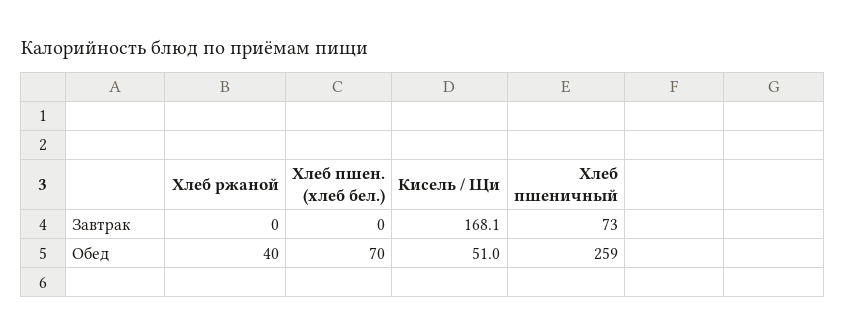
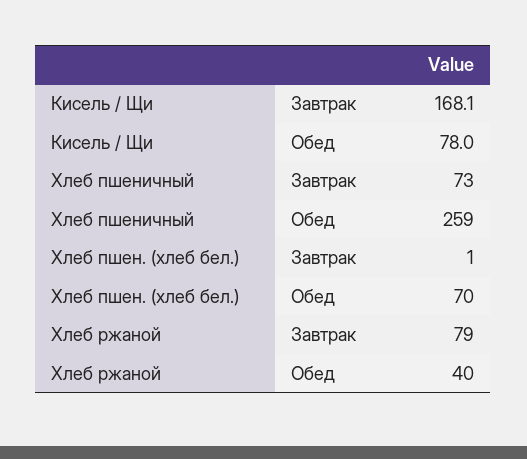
Хлеб ржаной, Завтрак: 0 -> 79
Хлеб пшен. (хлеб бел.), Завтрак: 0 -> 1
Кисель / Щи, Обед: 51 -> 78

